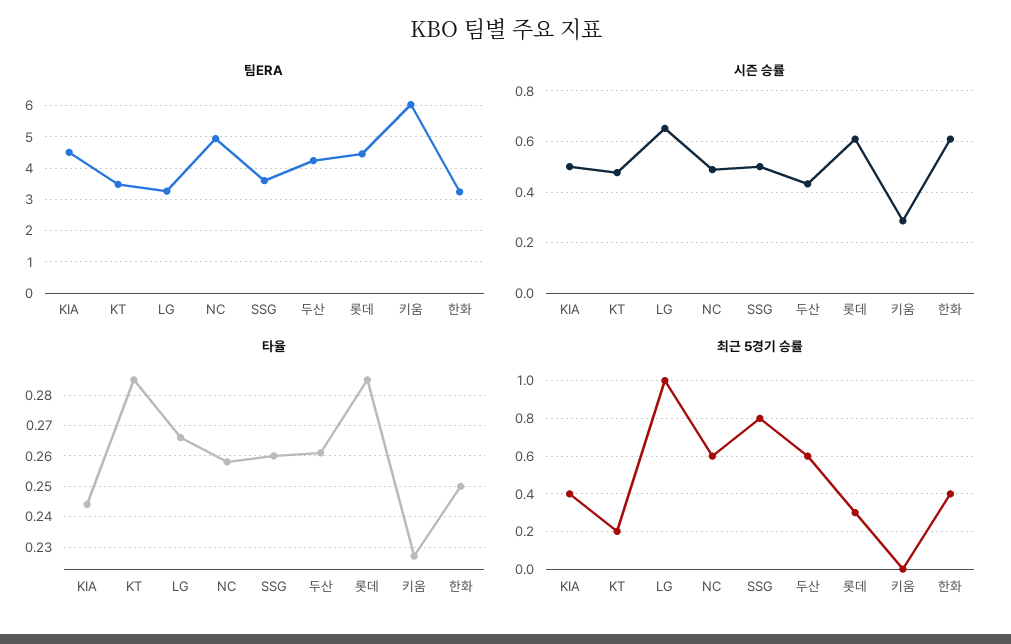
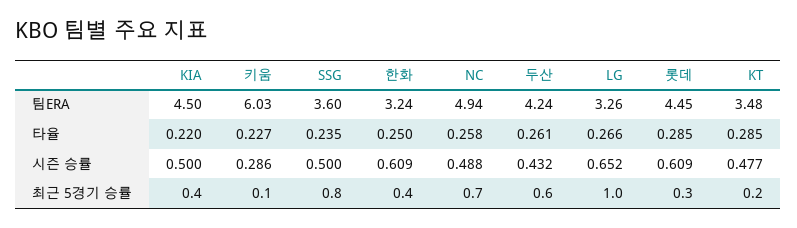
타율, KIA: 0.245 -> 0.22
타율, SSG: 0.26 -> 0.235
최근 5경기 승률, NC: 0.6 -> 0.7
최근 5경기 승률, 키움: 0 -> 0.1

